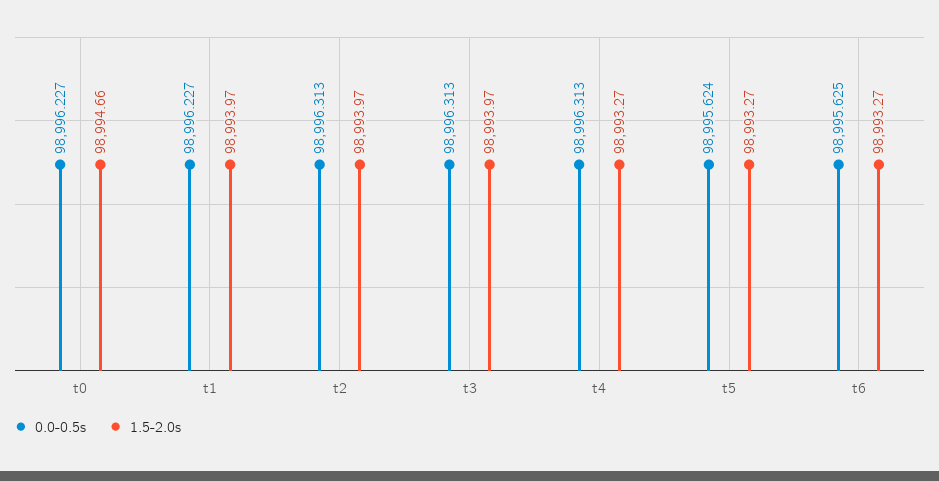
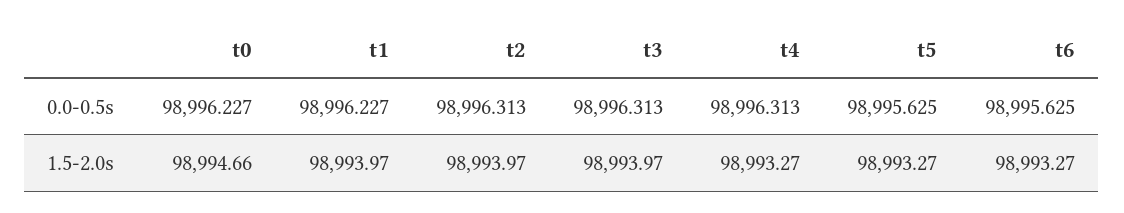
0.0-0.5s, t5: 98995.624 -> 98995.625

